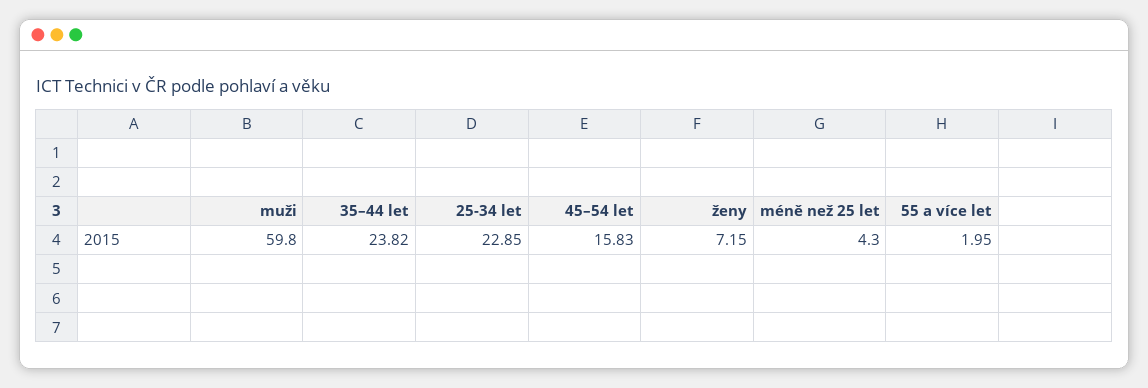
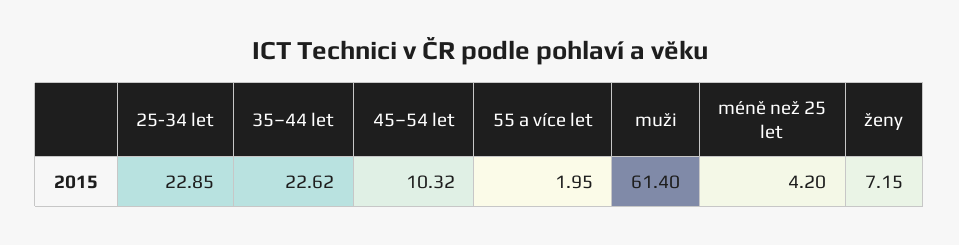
muži: 59.8 -> 61.4
35–44 let: 23.82 -> 22.62
45–54 let: 15.83 -> 10.32
méně než 25 let: 4.3 -> 4.2

